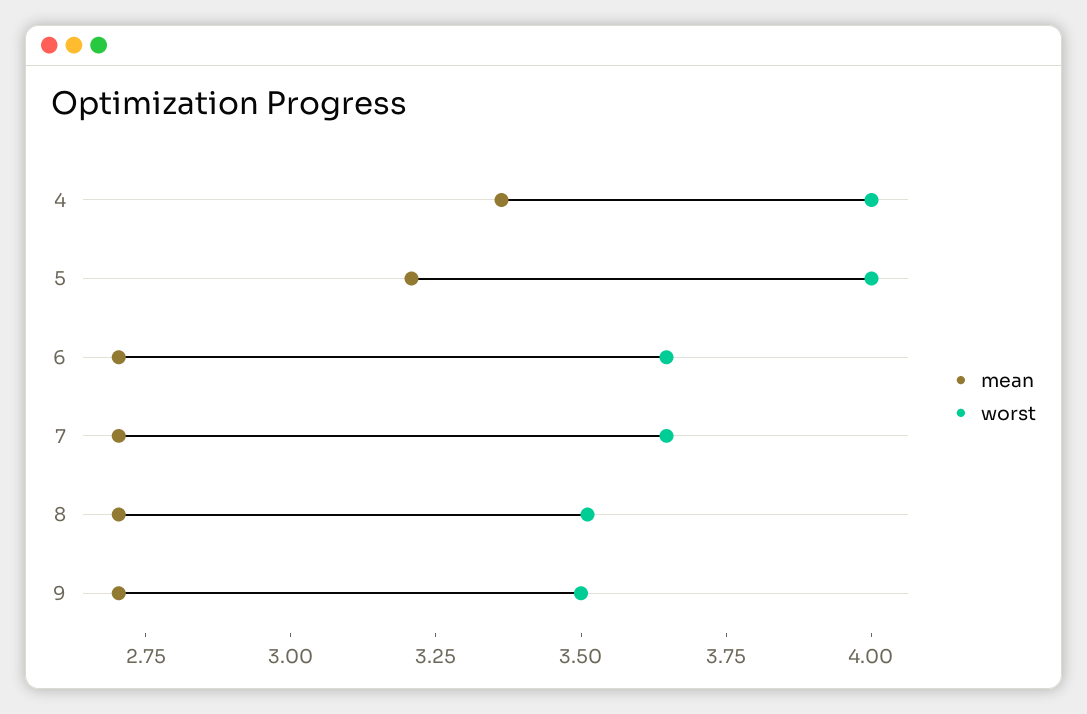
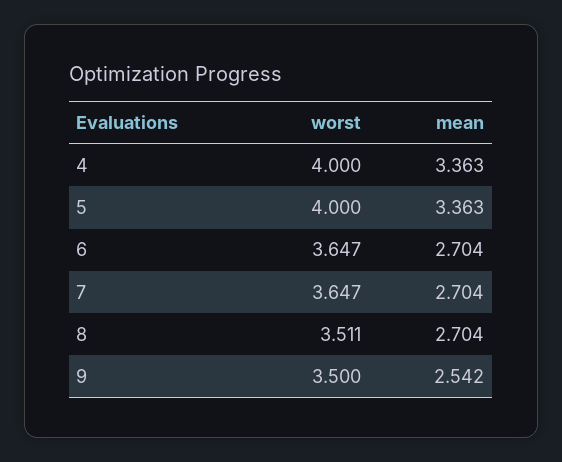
mean, 5: 3.2 -> 3.363
mean, 9: 2.7 -> 2.542

